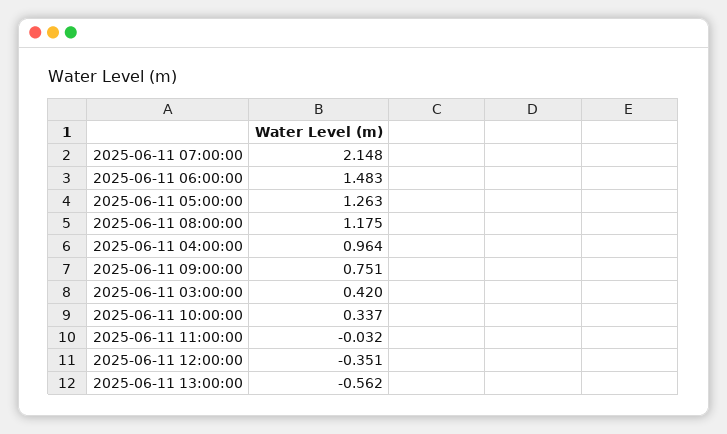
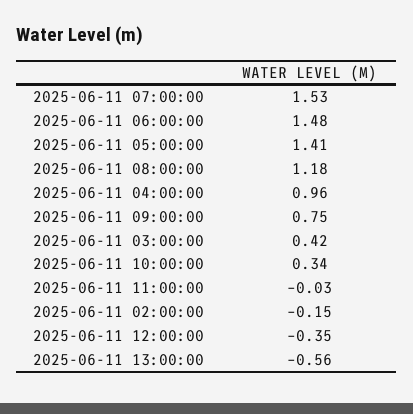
2025-06-11 07:00:00: 2.148 -> 1.53
2025-06-11 05:00:00: 1.263 -> 1.41
2025-06-11 02:00:00: none -> -0.15

